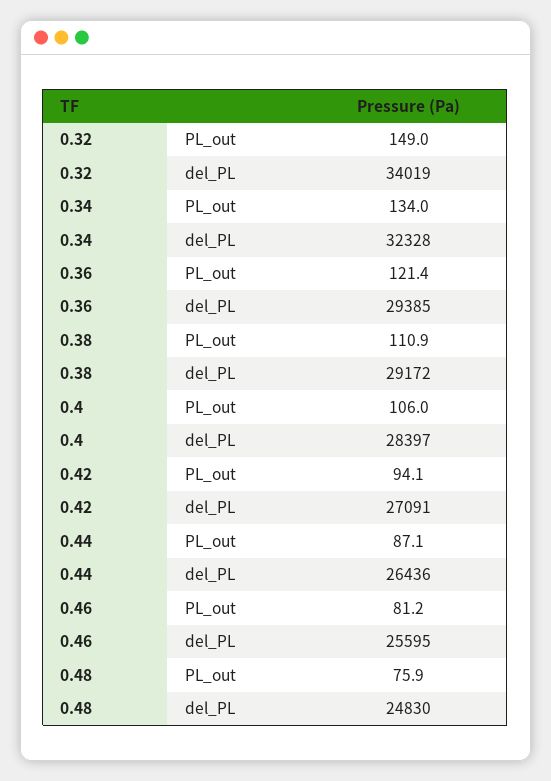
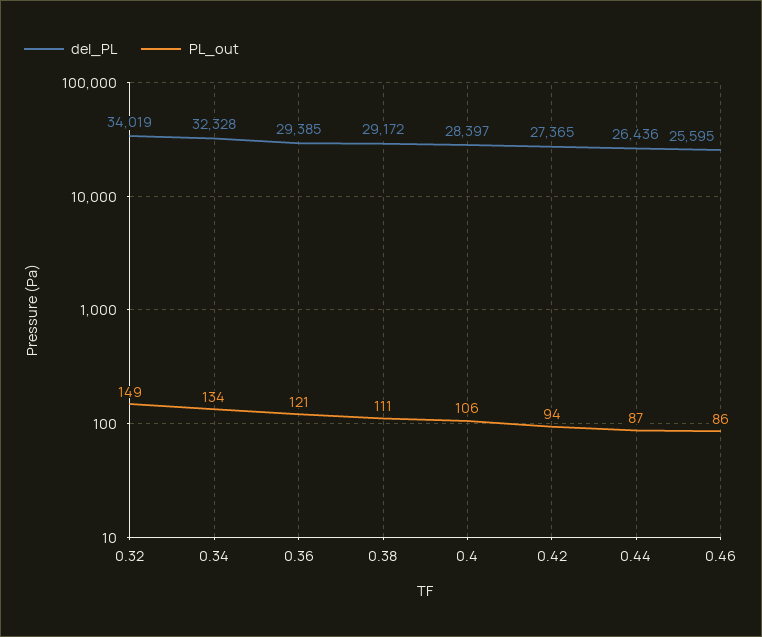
del_PL, 0.42: 27091 -> 27365
PL_out, 0.46: 81.2 -> 86
PL_out, 0.48: 75.9 -> none
del_PL, 0.48: 24830 -> none

